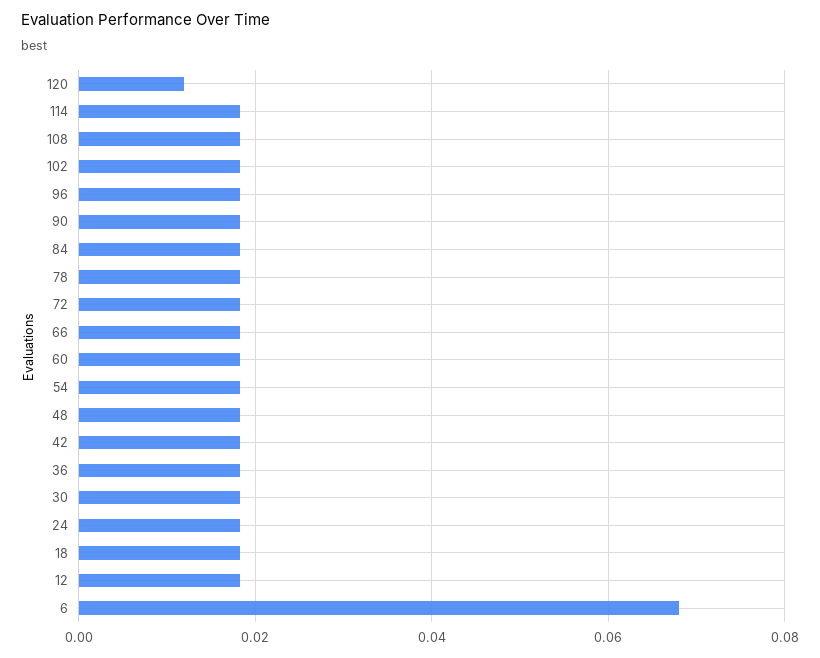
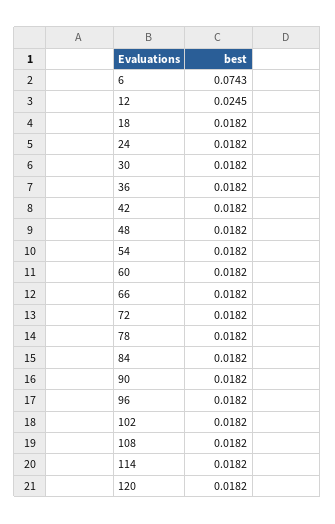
120: 0.012 -> 0.0182
12: 0.018 -> 0.0245
6: 0.068 -> 0.0743

